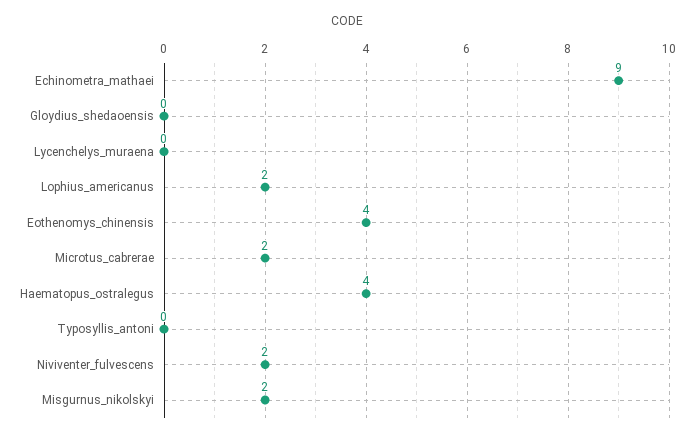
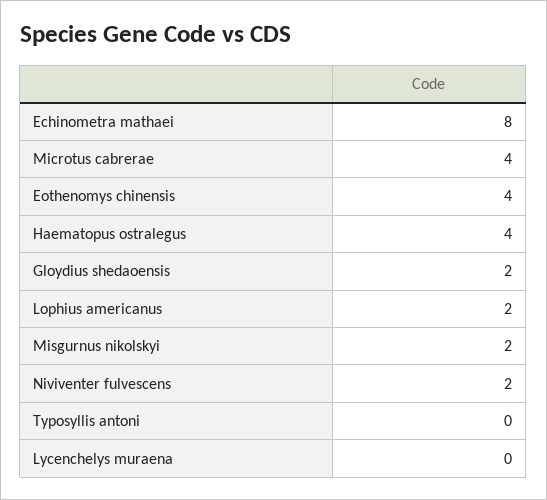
Echinometra_mathaei: 9 -> 8
Gloydius_shedaoensis: 0 -> 2
Microtus_cabrerae: 2 -> 4

